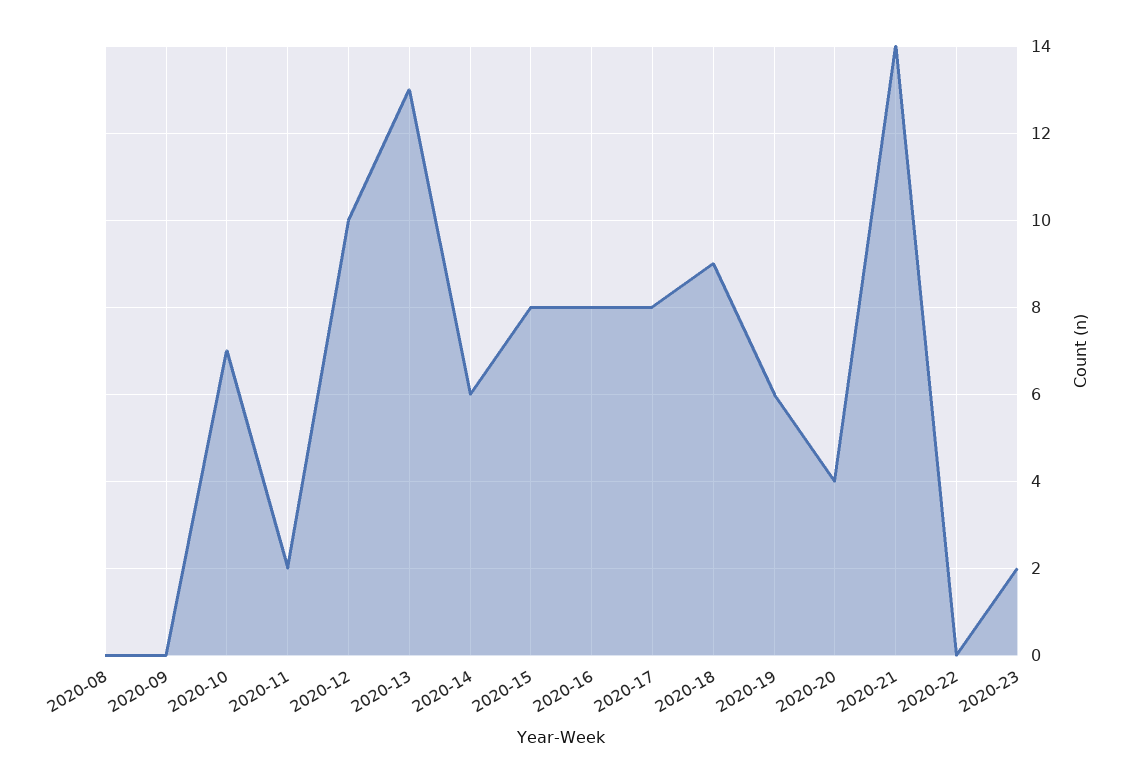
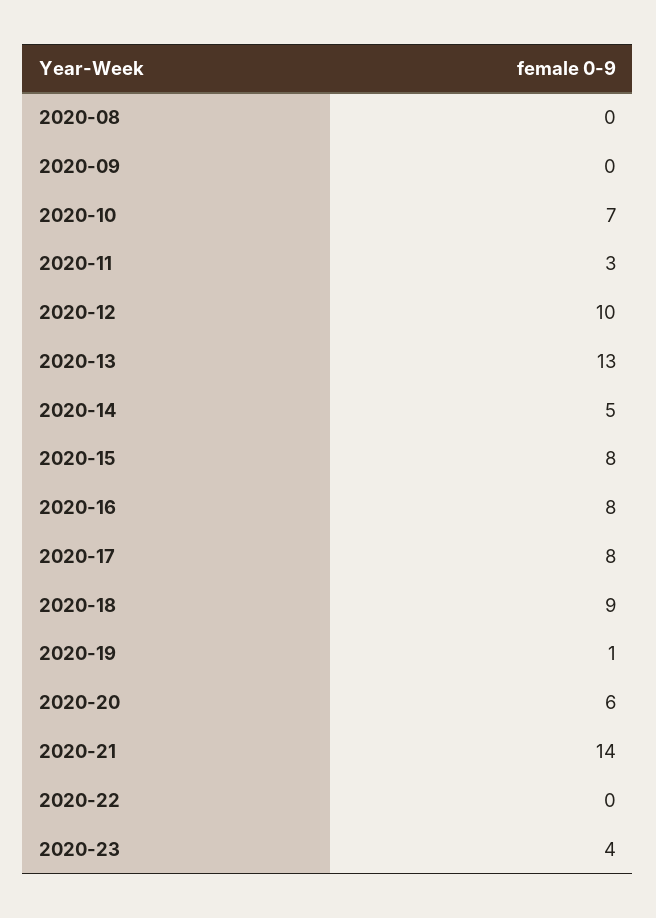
2020-11: 2 -> 3
2020-14: 6 -> 5
2020-19: 6 -> 1
2020-20: 4 -> 6
2020-23: 2 -> 4

